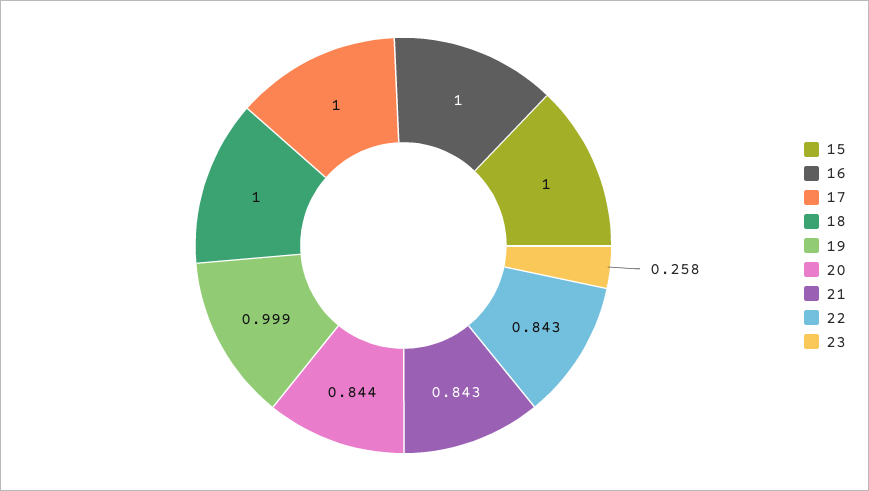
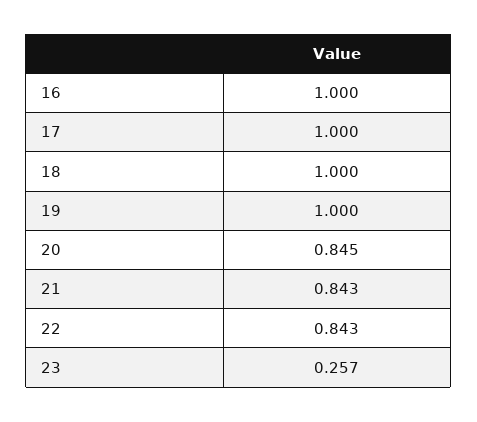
15: 1 -> none
19: 0.999 -> 1
20: 0.844 -> 0.845
23: 0.258 -> 0.257

